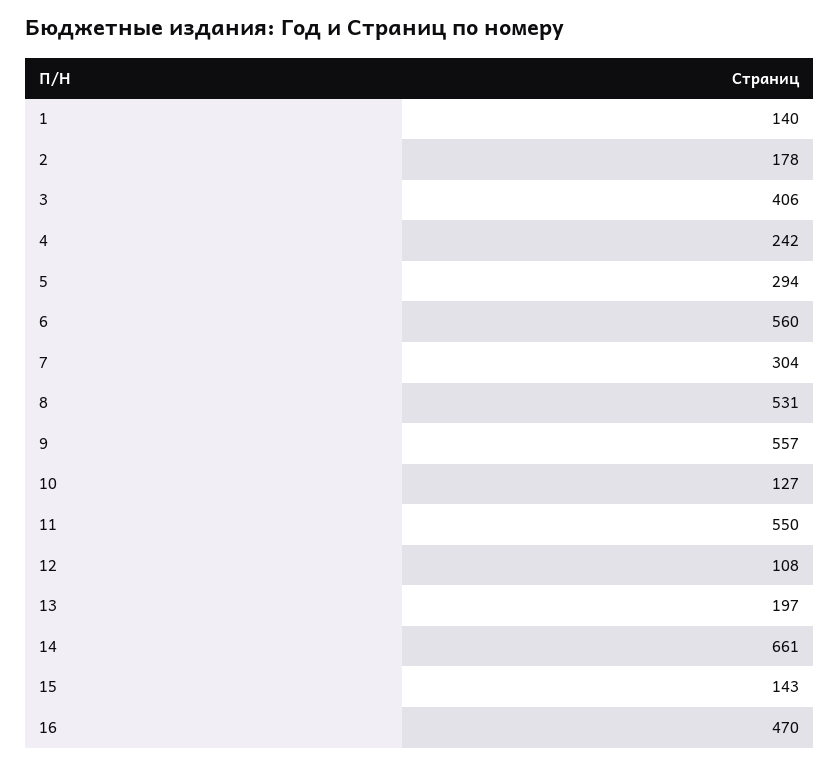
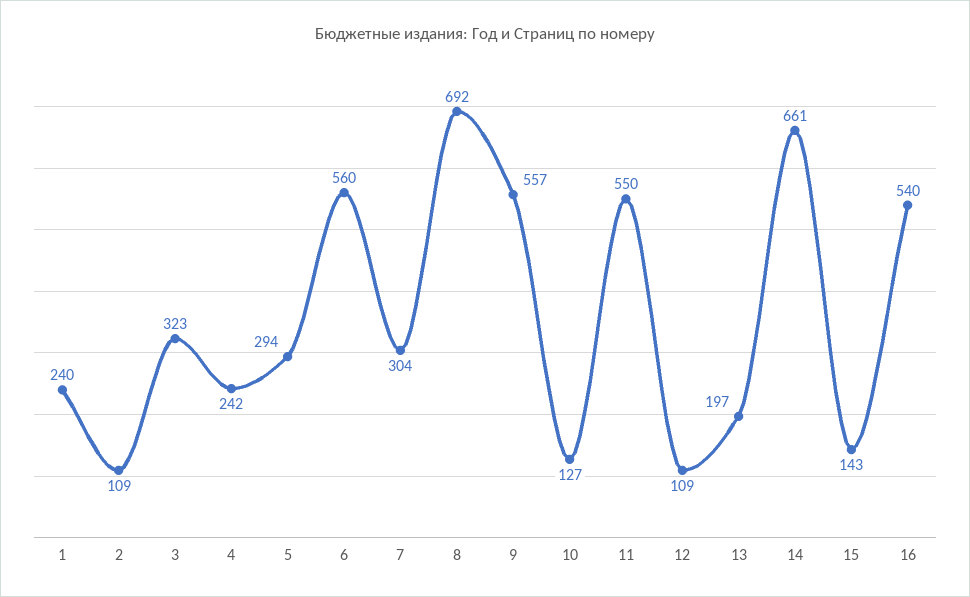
1: 140 -> 240
2: 178 -> 109
3: 406 -> 323
8: 531 -> 692
12: 108 -> 109
16: 470 -> 540

